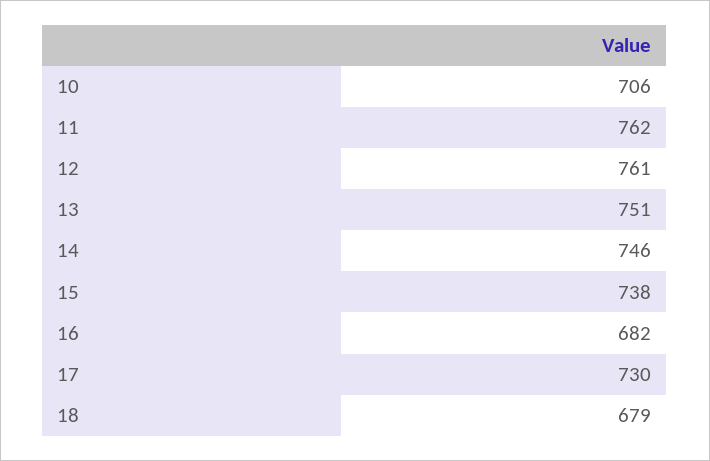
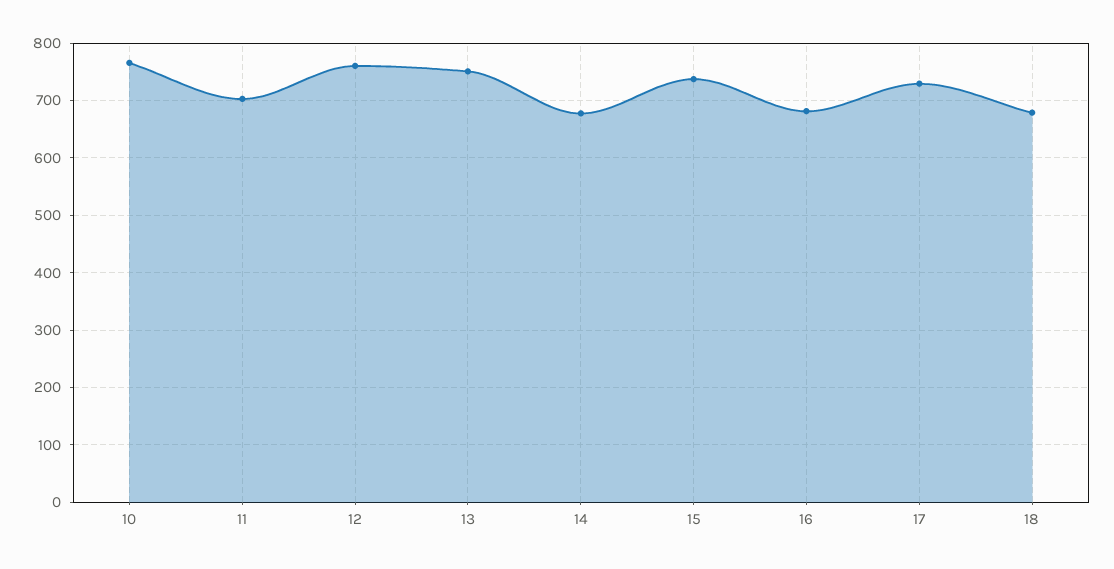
10: 706 -> 760
11: 762 -> 700
14: 746 -> 680

